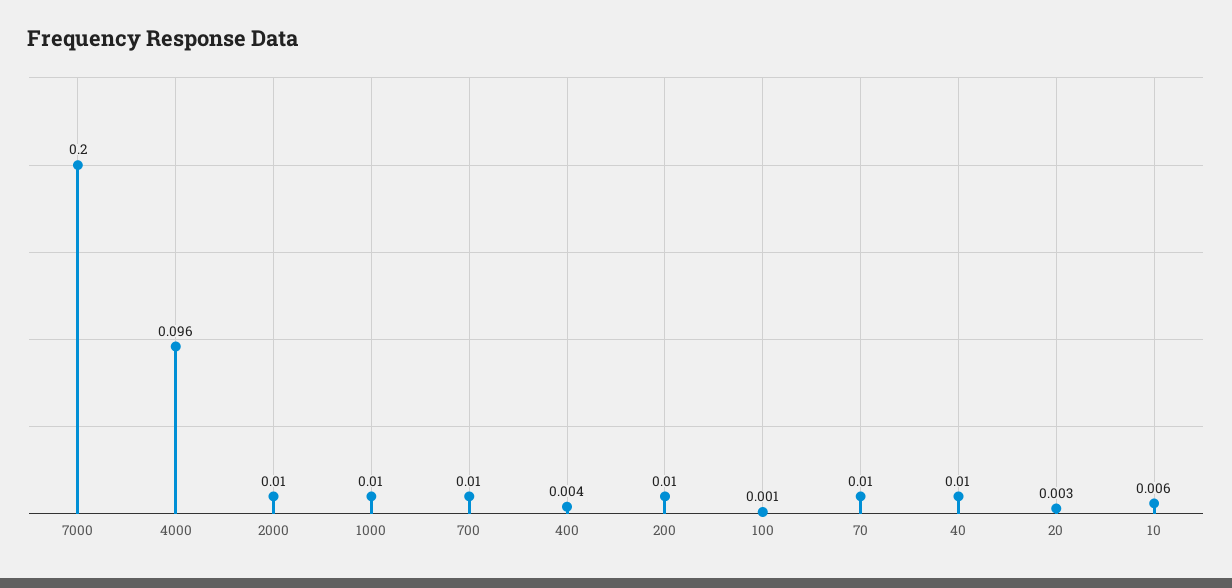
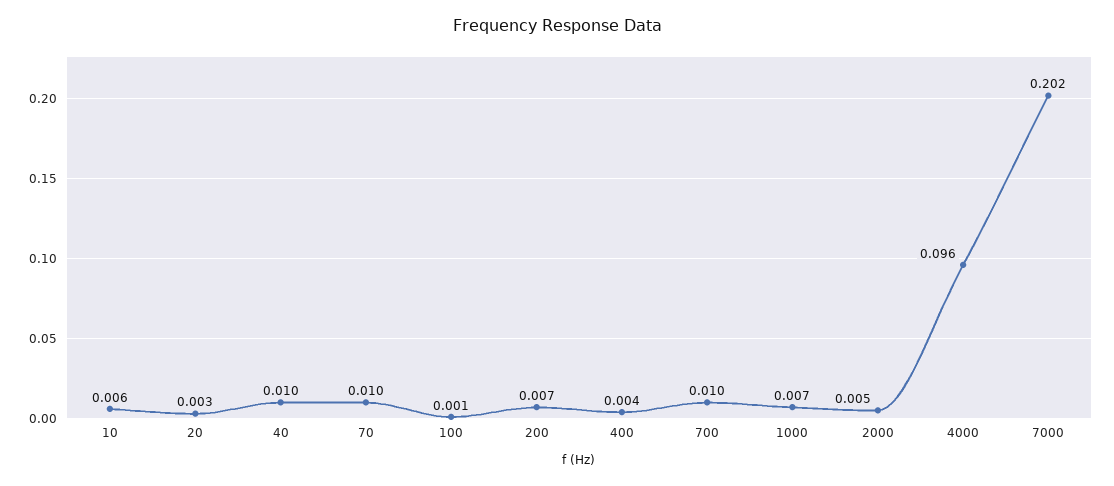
7000: 0.2 -> 0.202
2000: 0.01 -> 0.005
1000: 0.01 -> 0.007
200: 0.01 -> 0.007

